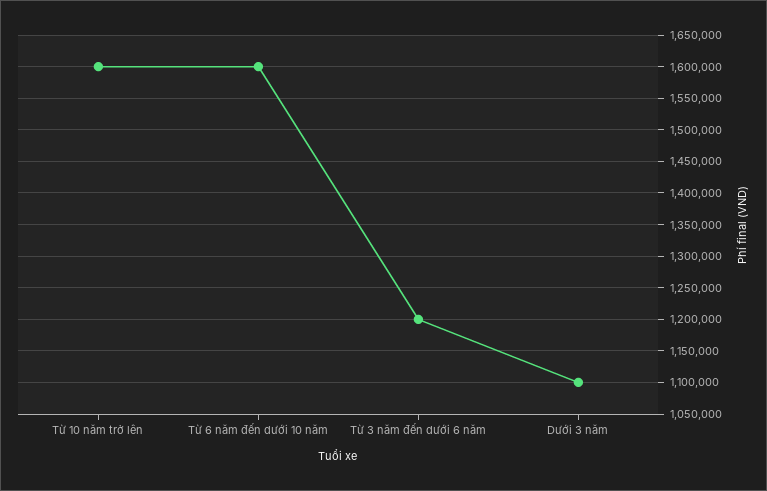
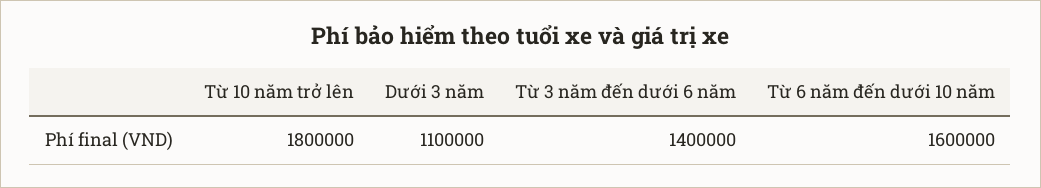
Từ 10 năm trở lên: 1600000 -> 1800000
Từ 3 năm đến dưới 6 năm: 1200000 -> 1400000

